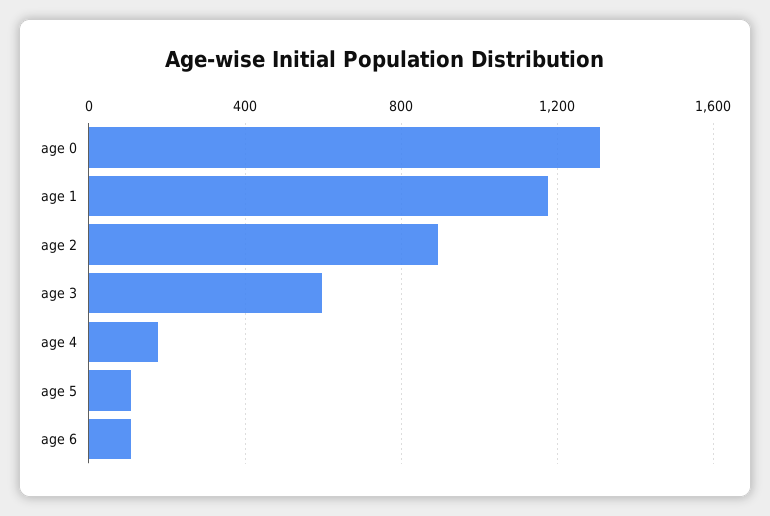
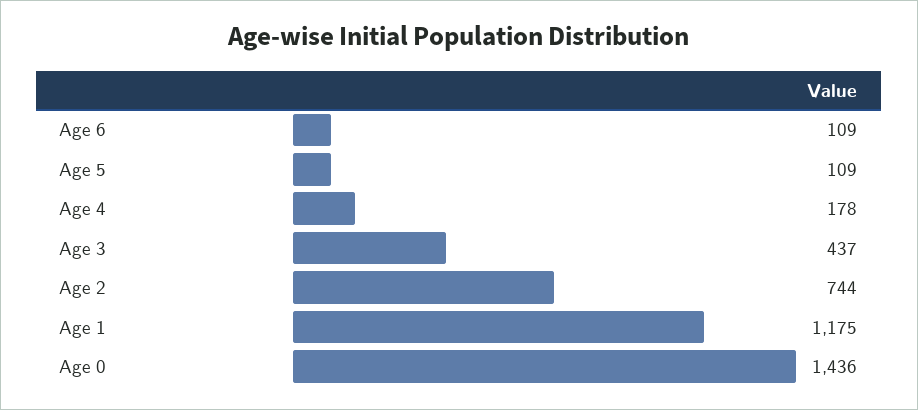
age 0: 1300 -> 1436
age 2: 900 -> 744
age 3: 600 -> 437

